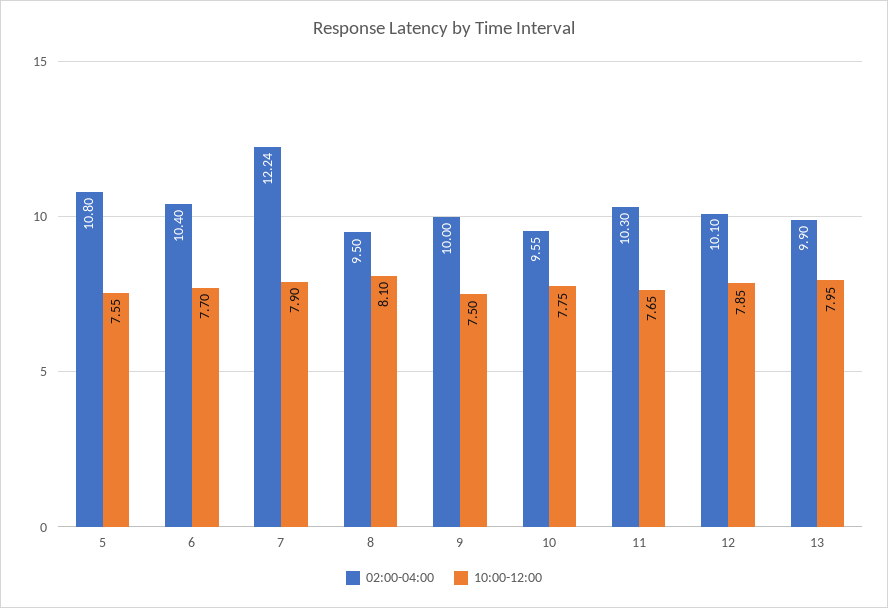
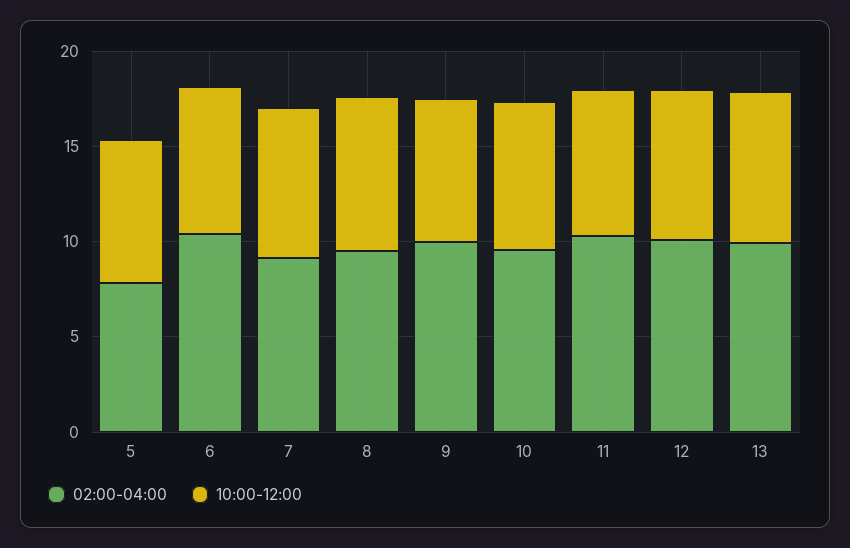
02:00-04:00, 5: 10.8 -> 8
02:00-04:00, 7: 12.24 -> 9

